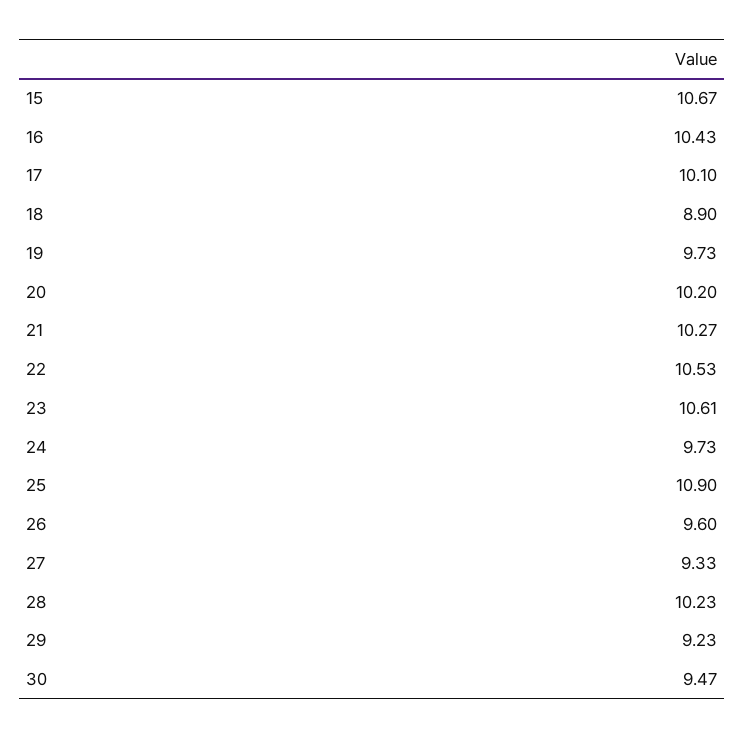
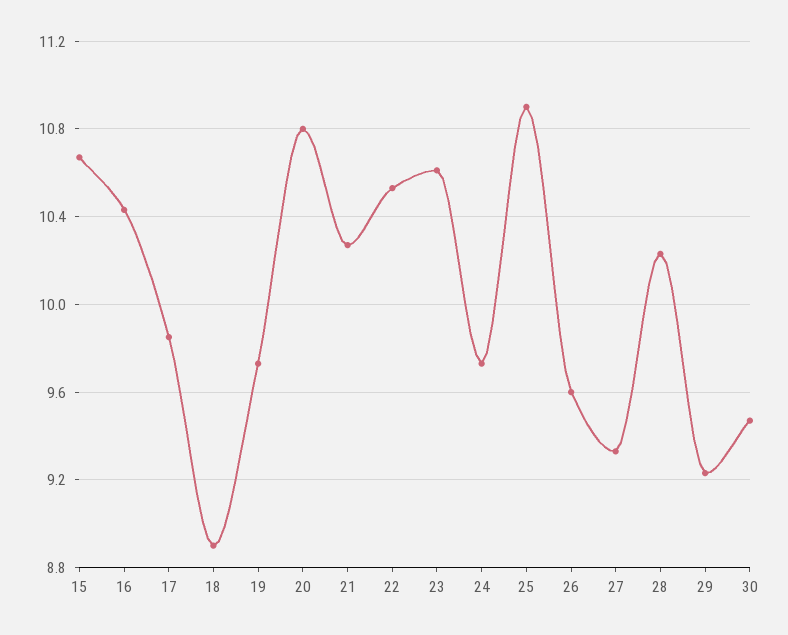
17: 10.1 -> 9.85
20: 10.2 -> 10.8

